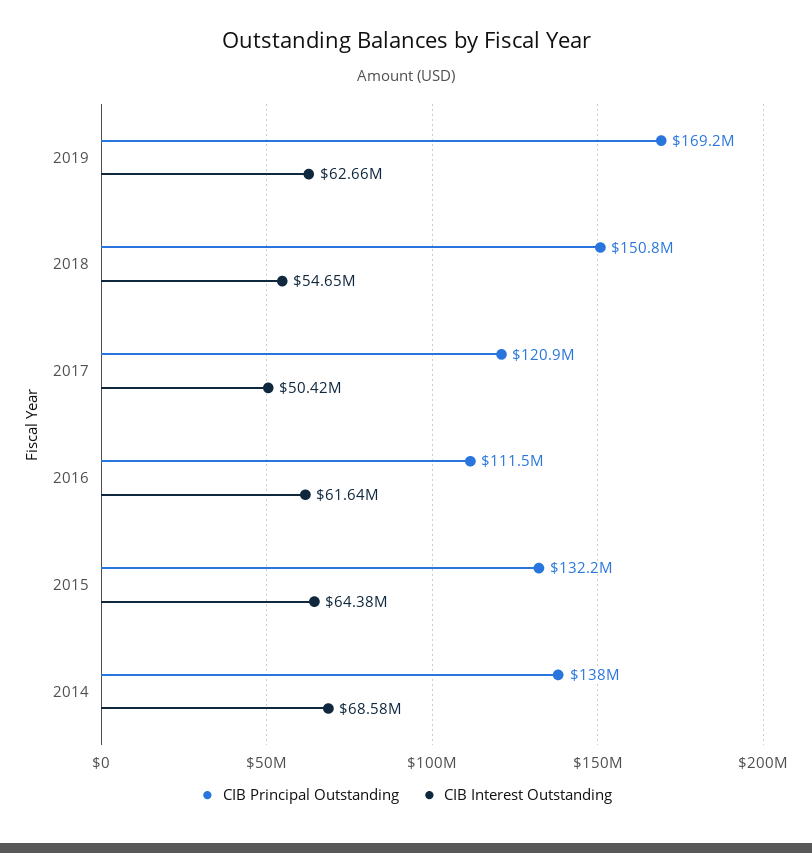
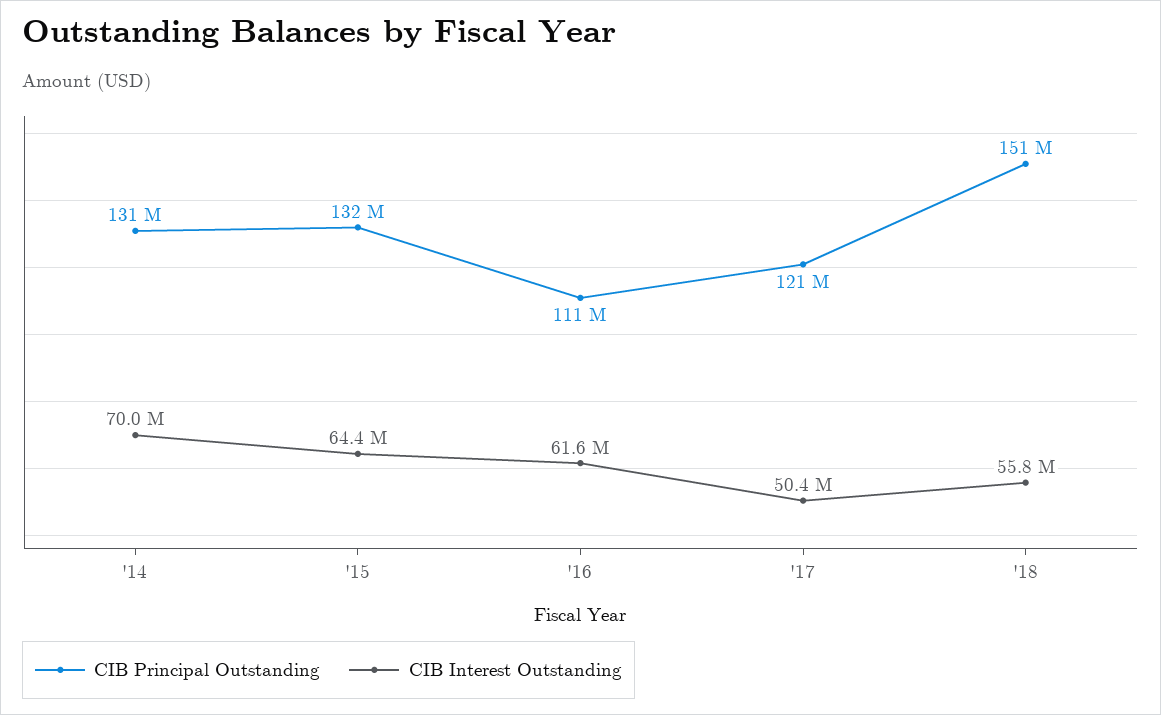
CIB Principal Outstanding, 2019: 169200000 -> none
CIB Interest Outstanding, 2019: 62660000 -> none
CIB Interest Outstanding, 2018: 54650000 -> 55800000
CIB Principal Outstanding, 2014: 138000000 -> 131000000
CIB Interest Outstanding, 2014: 68580000 -> 70000000

